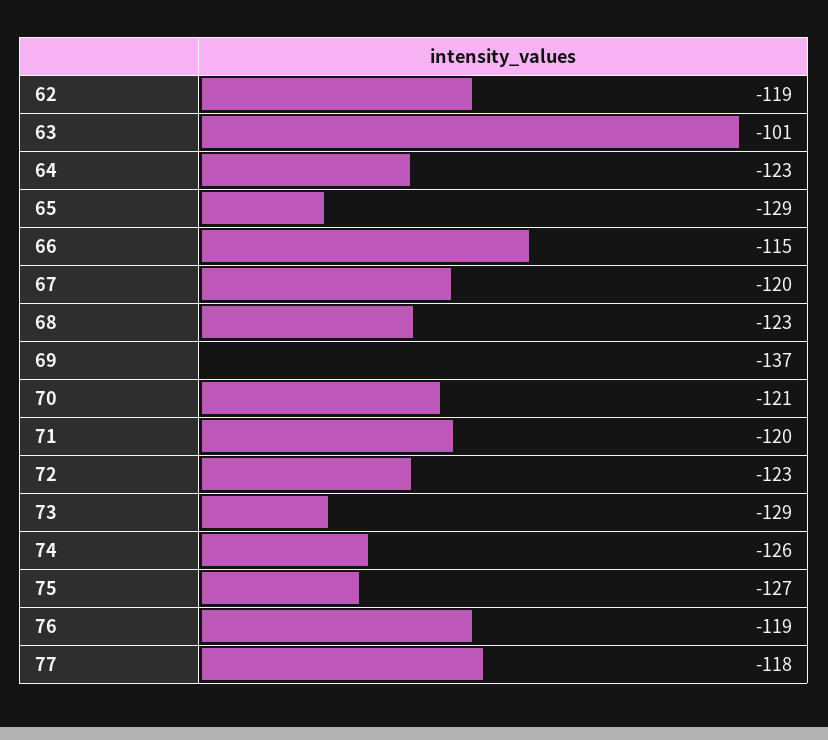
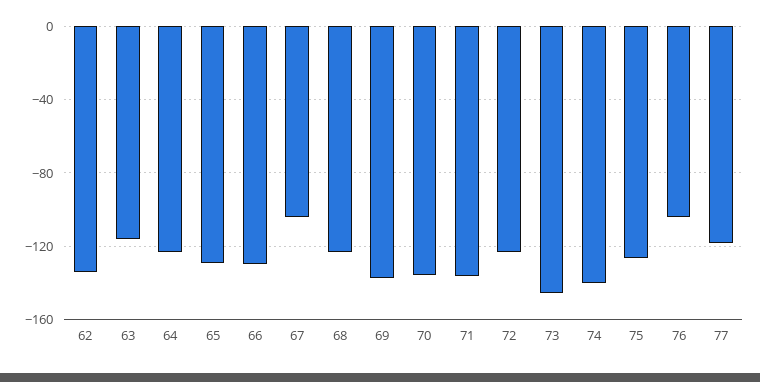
62: -119 -> -135
63: -101 -> -115
66: -115 -> -130
67: -120 -> -105
70: -121 -> -135
71: -120 -> -135
73: -129 -> -145
74: -126 -> -140
76: -119 -> -105

